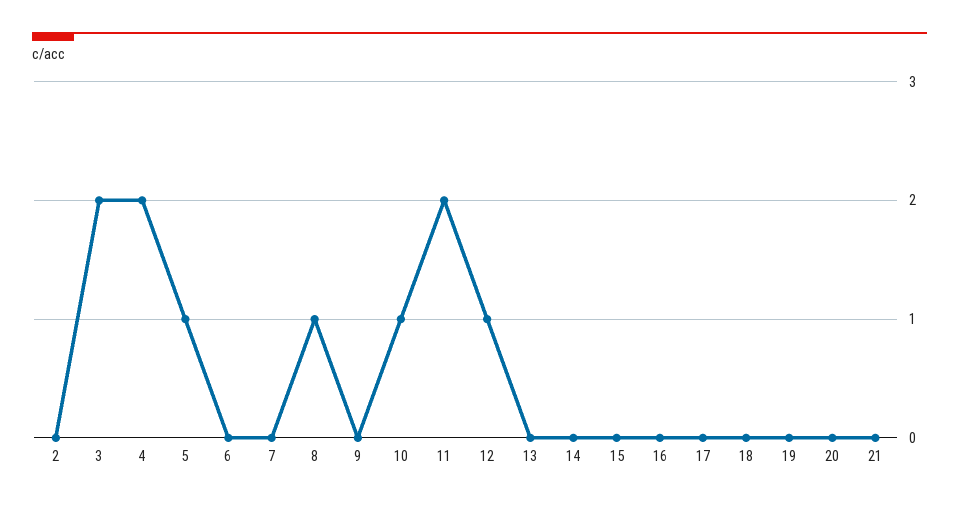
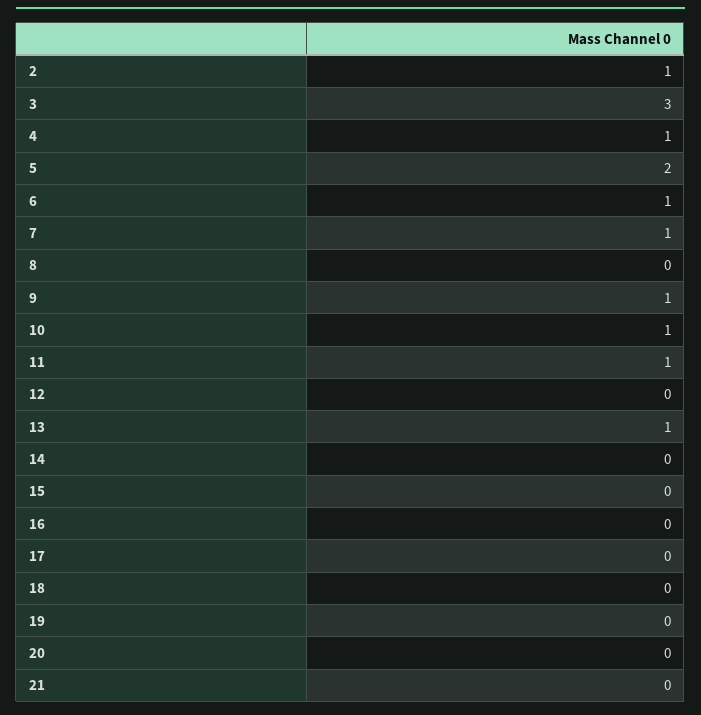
2: 0 -> 1
3: 2 -> 3
4: 2 -> 1
5: 1 -> 2
6: 0 -> 1
7: 0 -> 1
8: 1 -> 0
9: 0 -> 1
11: 2 -> 1
12: 1 -> 0
13: 0 -> 1

